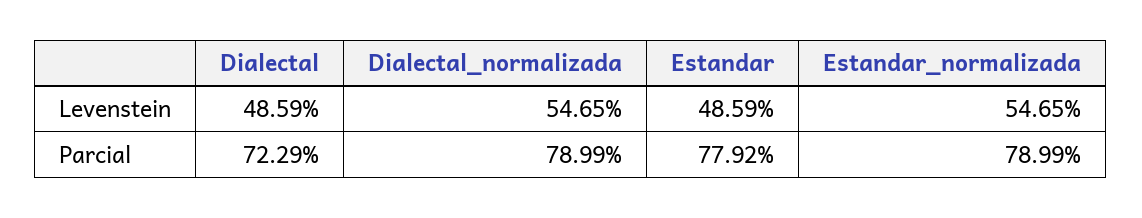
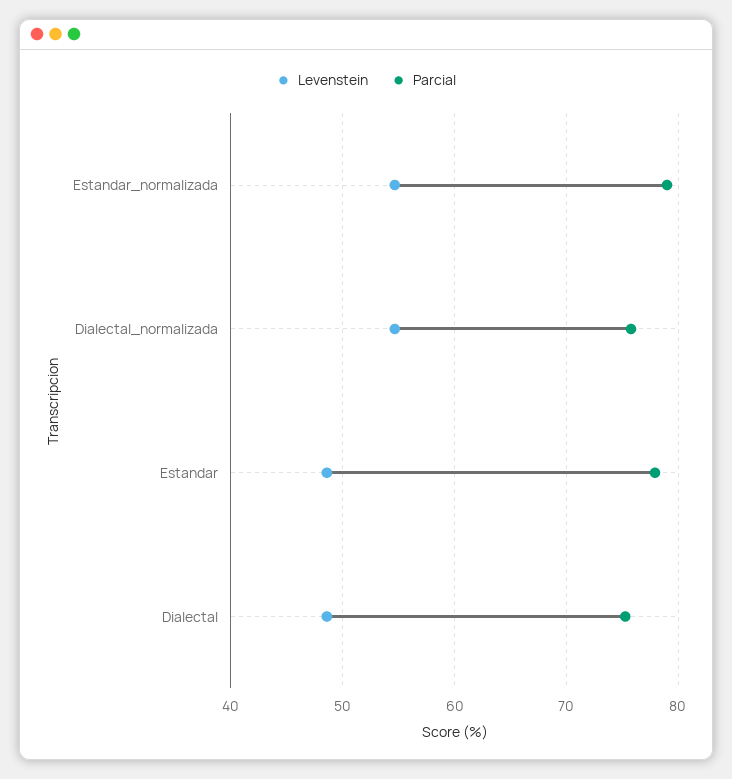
Parcial, Dialectal: 72.29 -> 75
Parcial, Dialectal_normalizada: 78.99 -> 76

